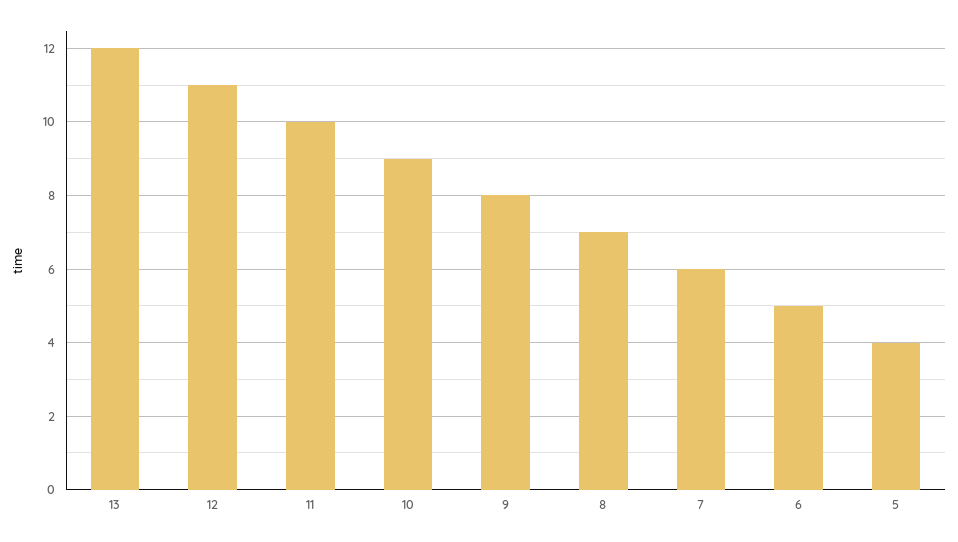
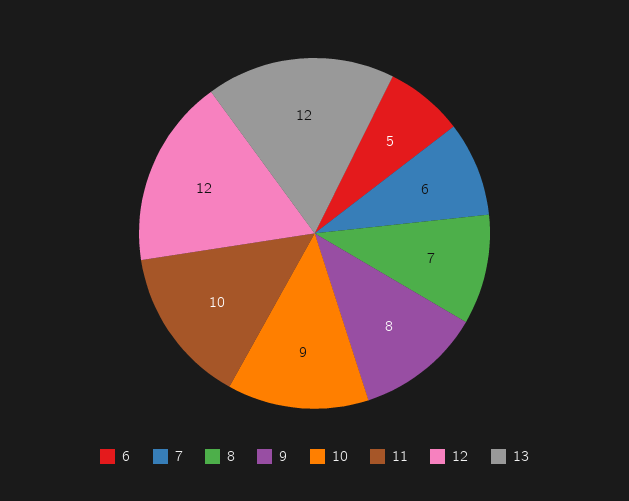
12: 11 -> 12
5: 4 -> none

